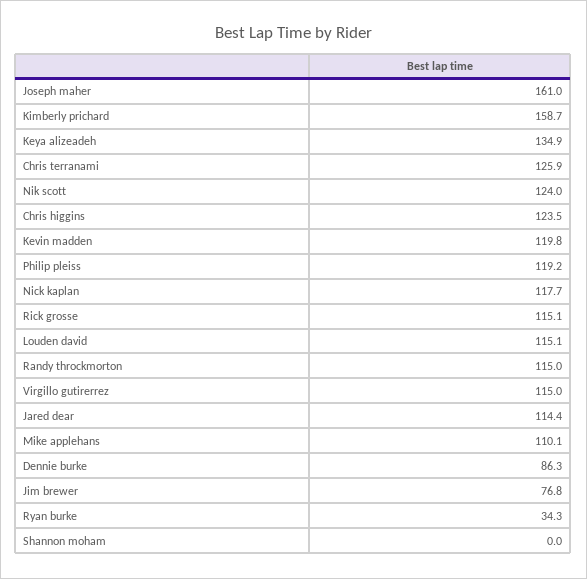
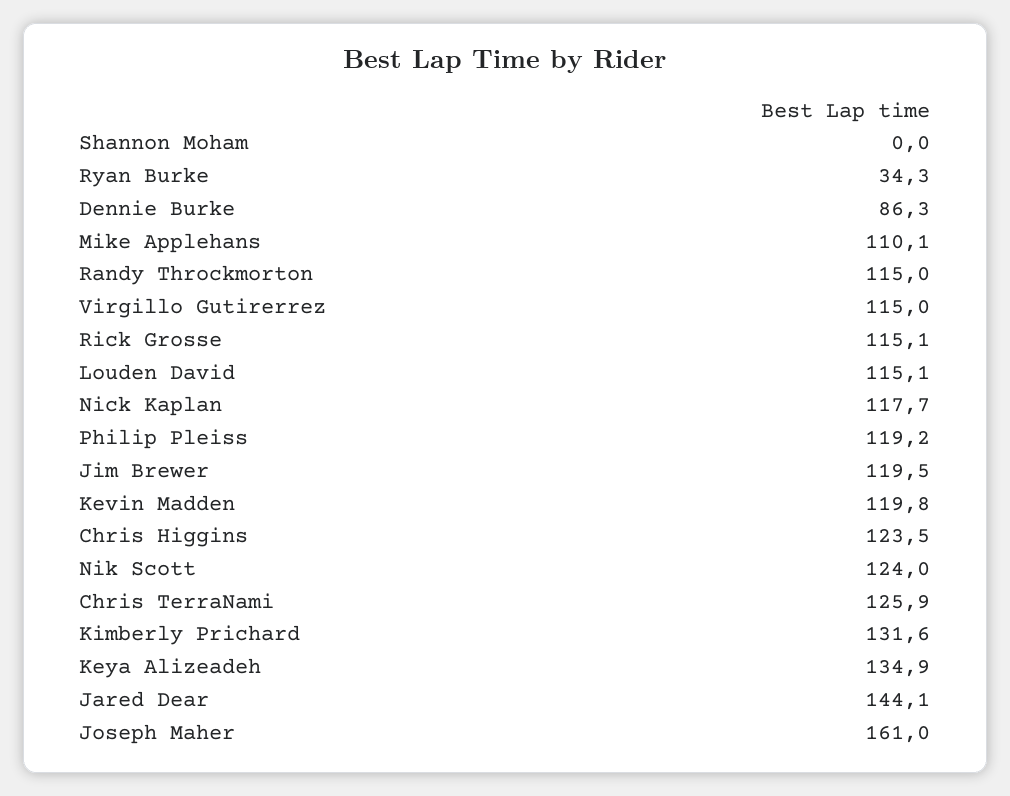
Kimberly prichard: 158.7 -> 131.6
Jared dear: 114.4 -> 144.1
Jim brewer: 76.8 -> 119.5

